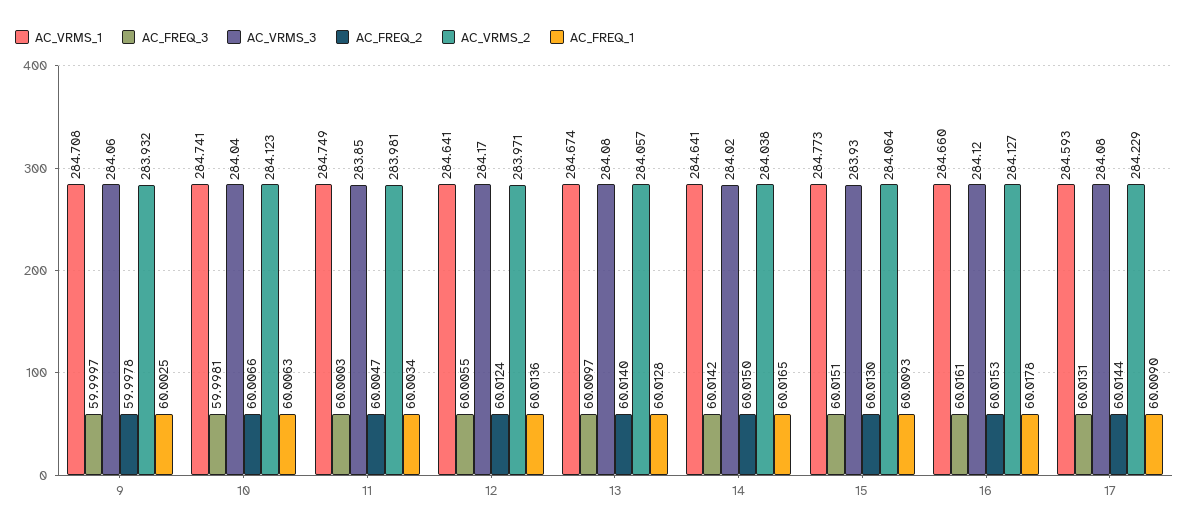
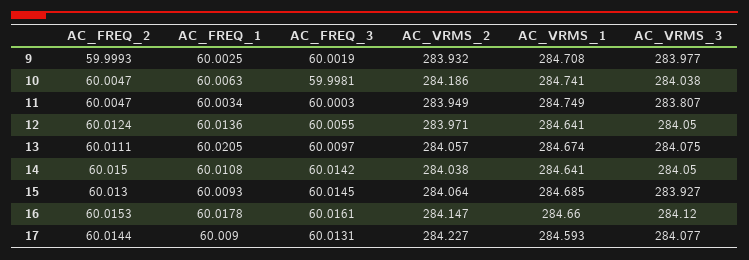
AC_FREQ_3, 9: 59.9997 -> 60.0019
AC_VRMS_3, 9: 284.06 -> 283.977
AC_FREQ_2, 9: 59.9978 -> 59.9993
AC_FREQ_2, 10: 60.0066 -> 60.0047
AC_VRMS_2, 10: 284.123 -> 284.186
AC_VRMS_3, 11: 283.85 -> 283.807
AC_VRMS_2, 11: 283.981 -> 283.949
AC_VRMS_3, 12: 284.17 -> 284.05
AC_FREQ_2, 13: 60.014 -> 60.0111
AC_FREQ_1, 13: 60.0128 -> 60.0205
AC_VRMS_3, 14: 284.02 -> 284.05
AC_FREQ_1, 14: 60.0165 -> 60.0108
AC_VRMS_1, 15: 284.773 -> 284.685
AC_FREQ_3, 15: 60.0151 -> 60.0145
AC_VRMS_2, 16: 284.127 -> 284.147
AC_VRMS_2, 17: 284.229 -> 284.227

